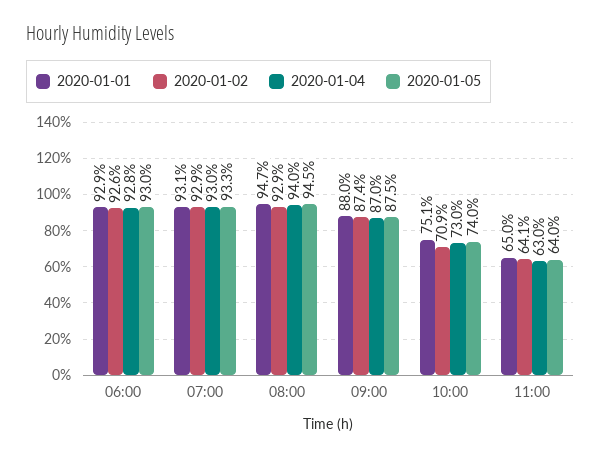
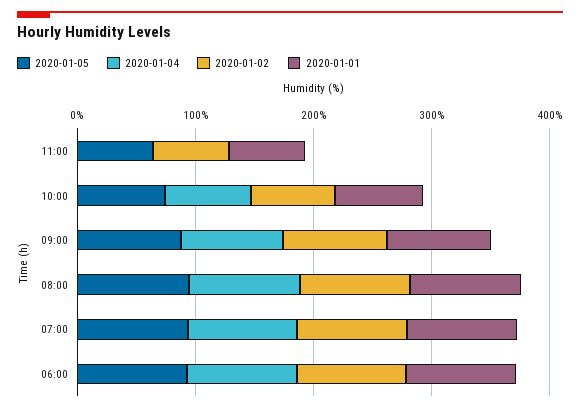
2020-01-04, 11:00: 63 -> 0

